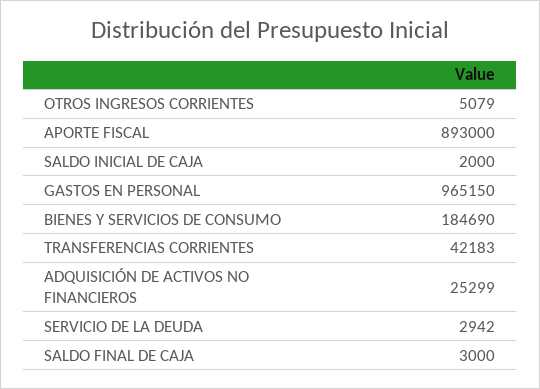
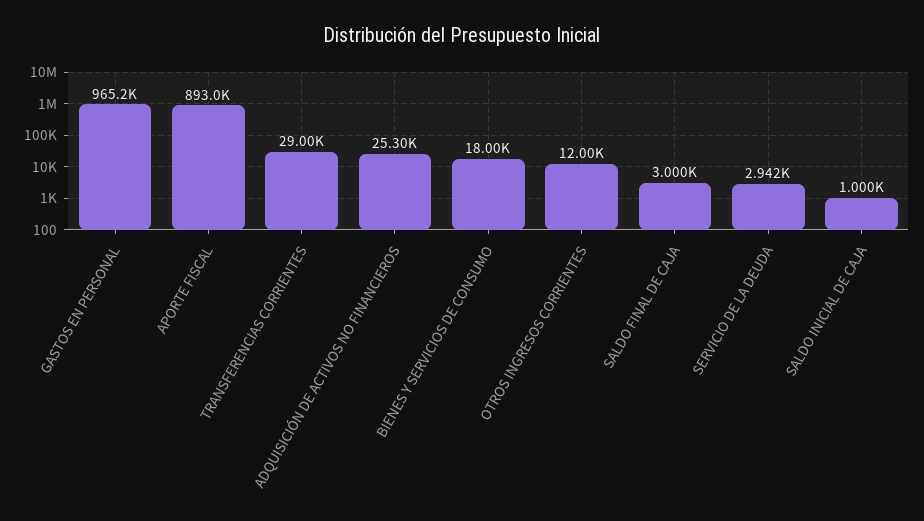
OTROS INGRESOS CORRIENTES: 5079 -> 12000
SALDO INICIAL DE CAJA: 2000 -> 1000
BIENES Y SERVICIOS DE CONSUMO: 184690 -> 18000
TRANSFERENCIAS CORRIENTES: 42183 -> 29000

